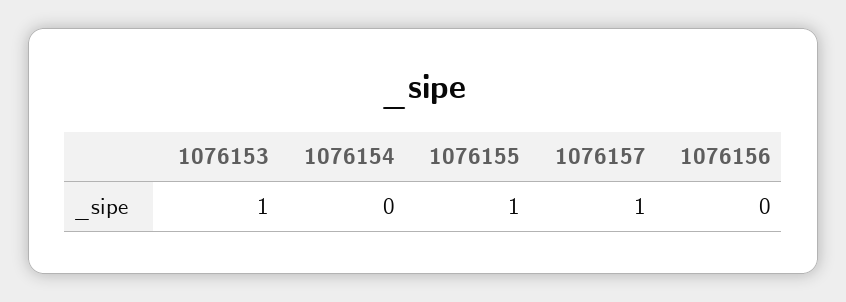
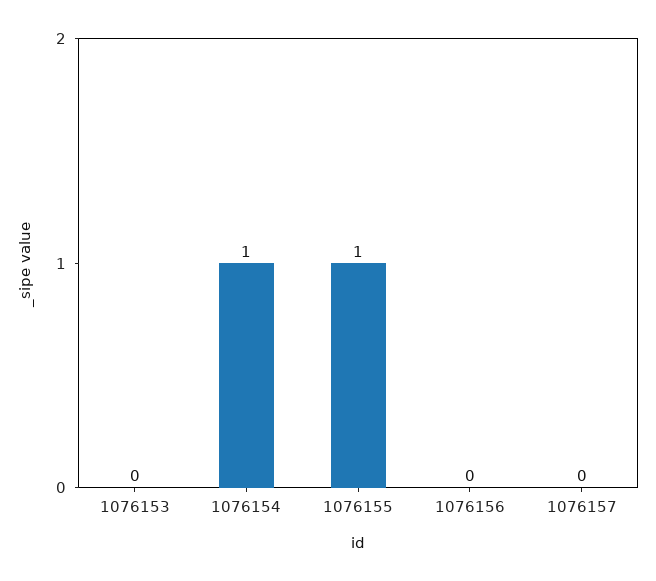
1076153: 1 -> 0
1076154: 0 -> 1
1076157: 1 -> 0

